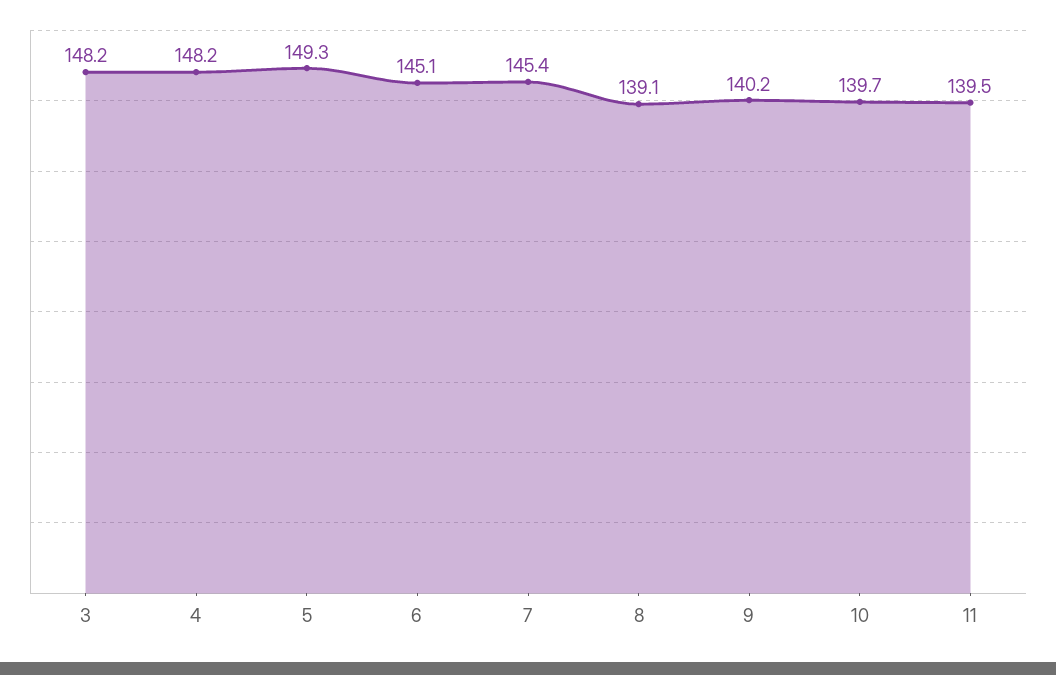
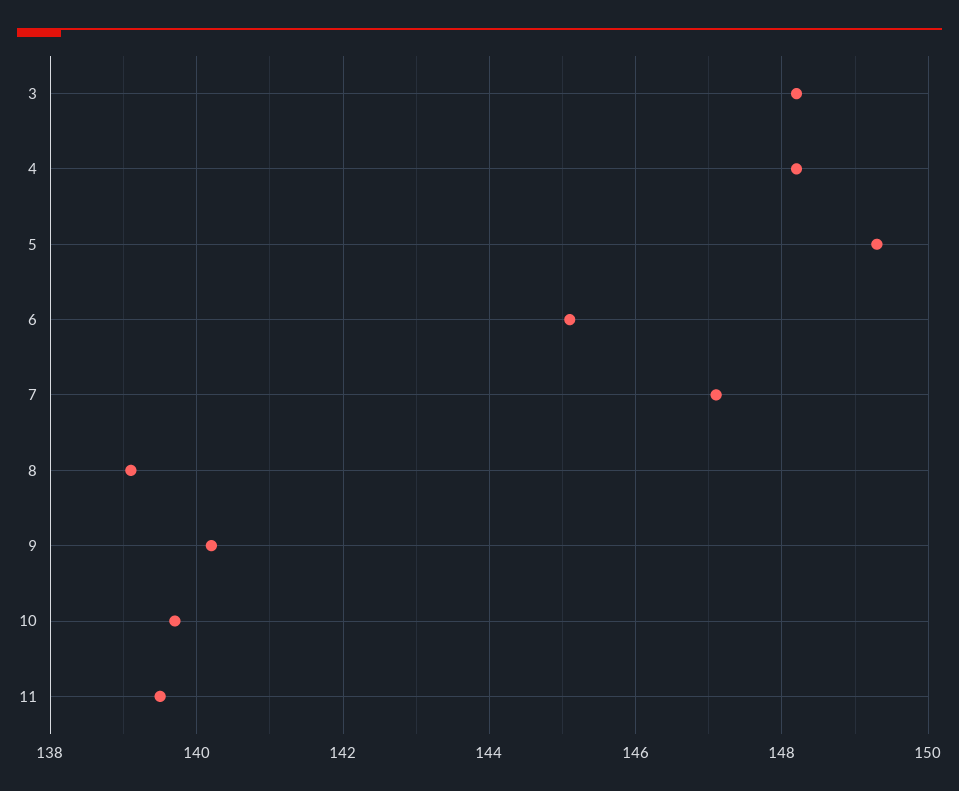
7: 145.4 -> 147

